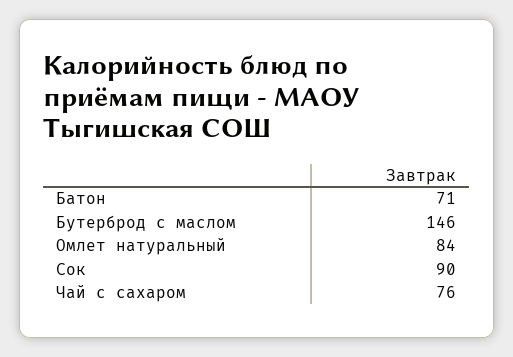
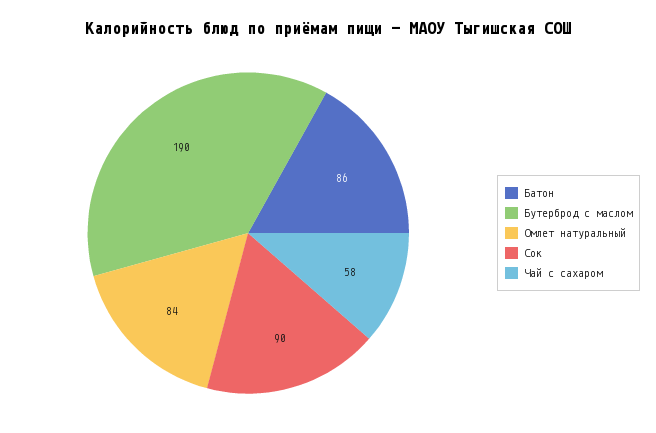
Батон: 71 -> 86
Бутерброд с маслом: 146 -> 190
Чай с сахаром: 76 -> 58

